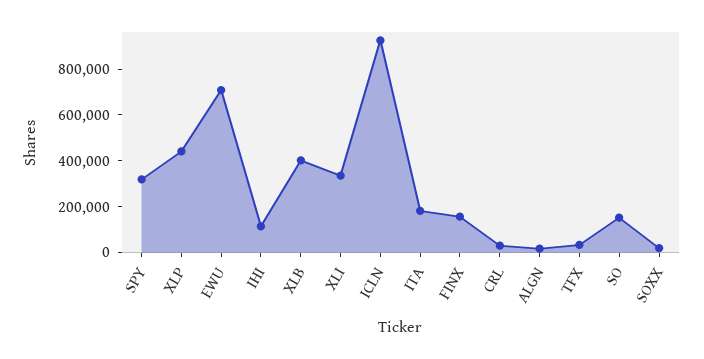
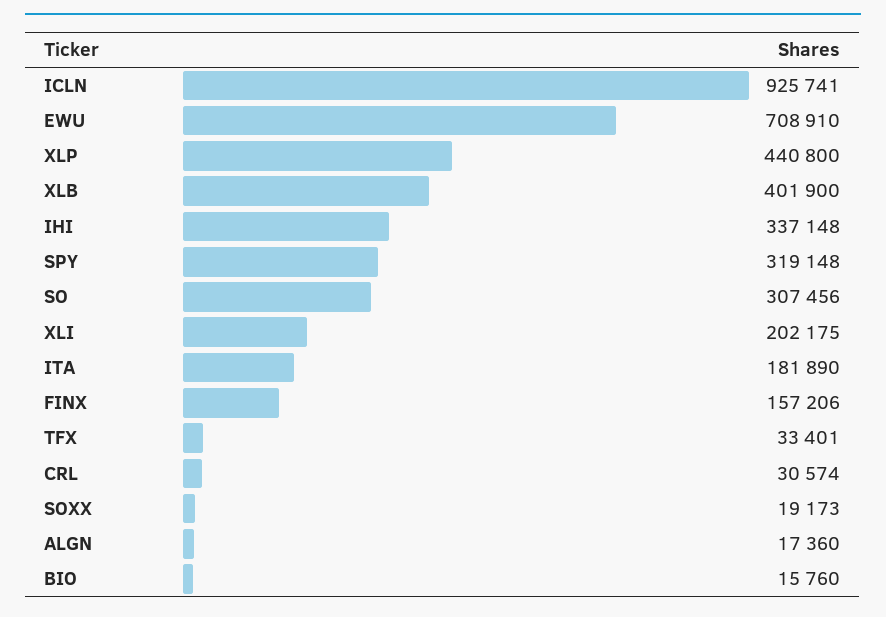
IHI: 100000 -> 337148
XLI: 350000 -> 202175
SO: 150000 -> 307456
BIO: none -> 15760

